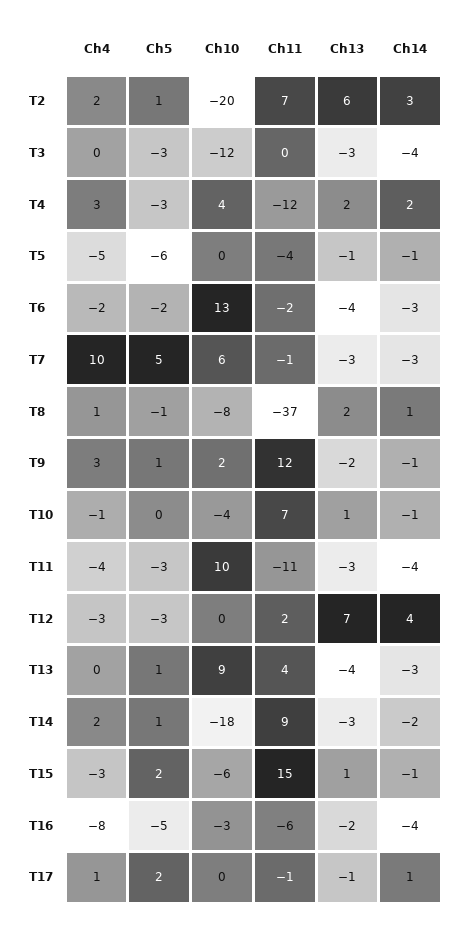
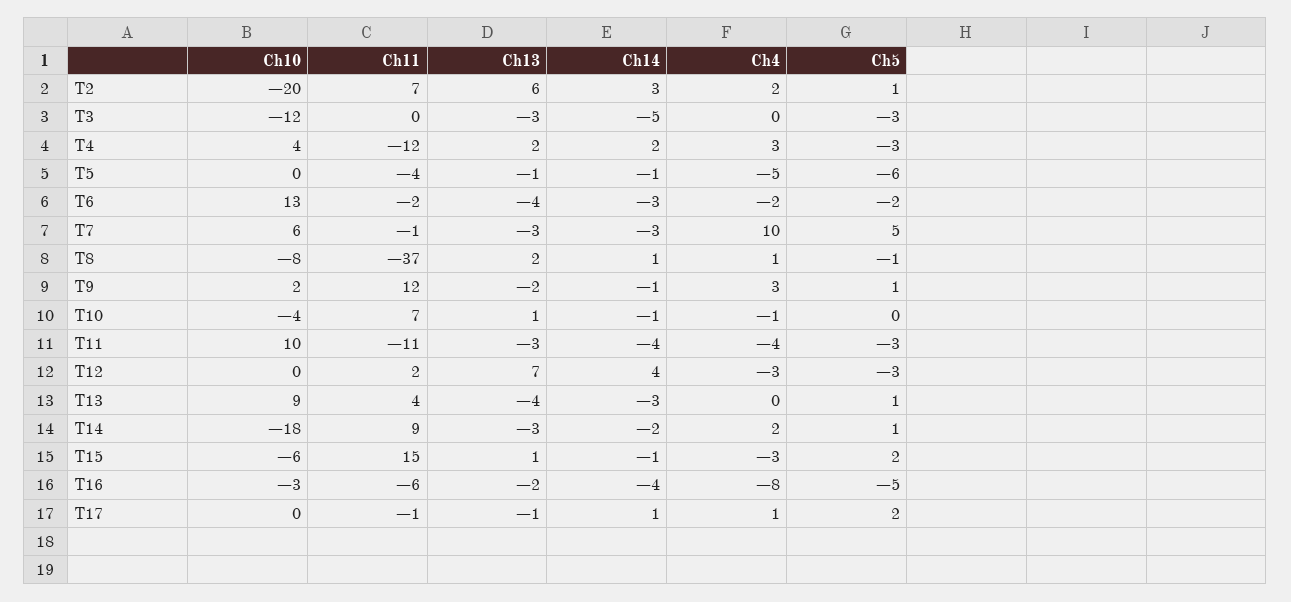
Ch14, T3: -4 -> -5

